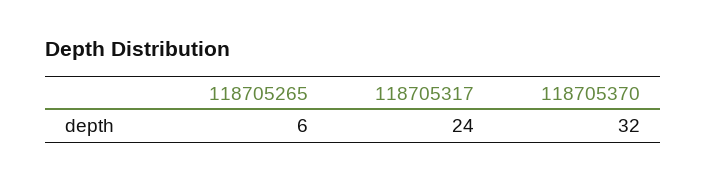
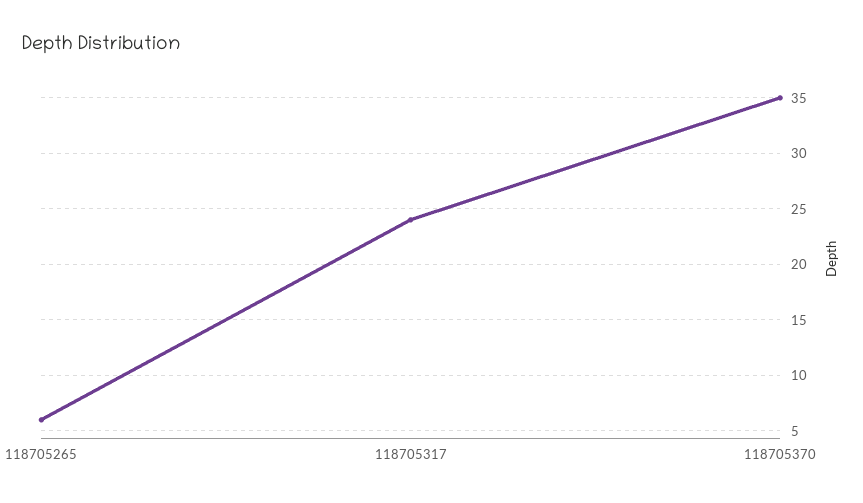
118705370: 32 -> 35

